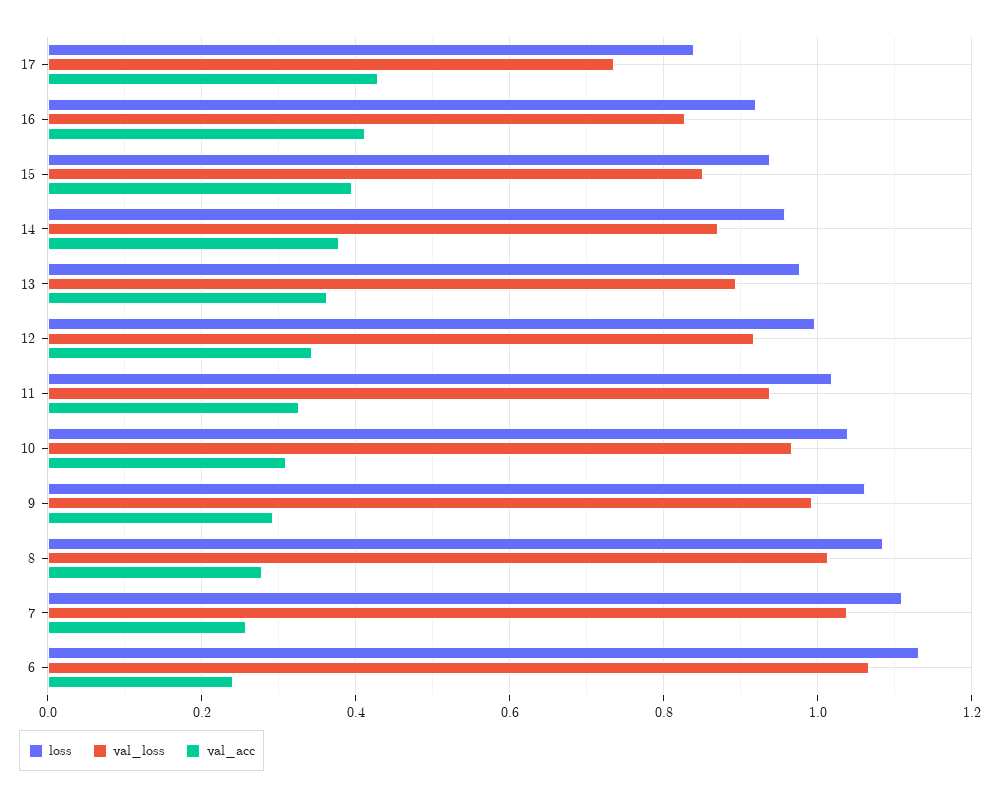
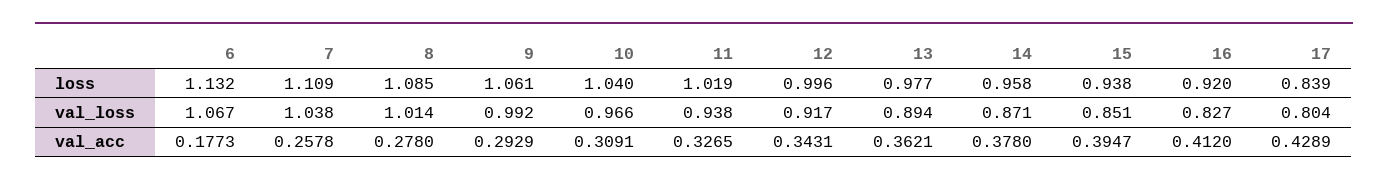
val_loss, 17: 0.74 -> 0.804
val_acc, 6: 0.24 -> 0.1773

